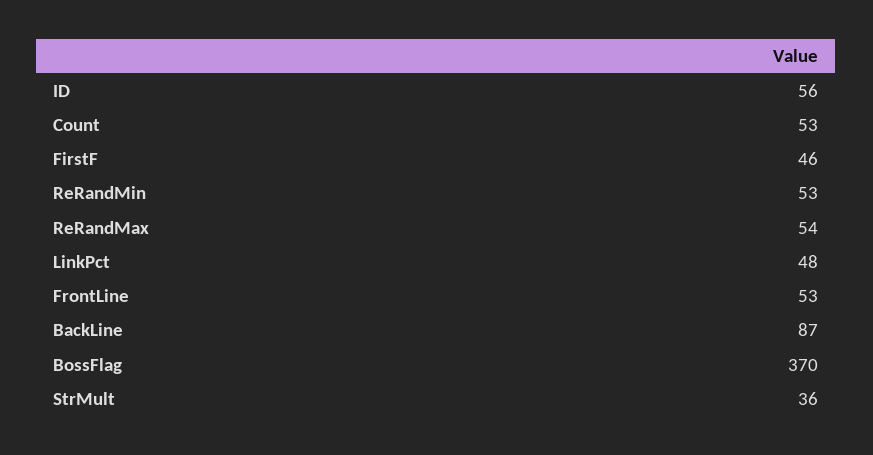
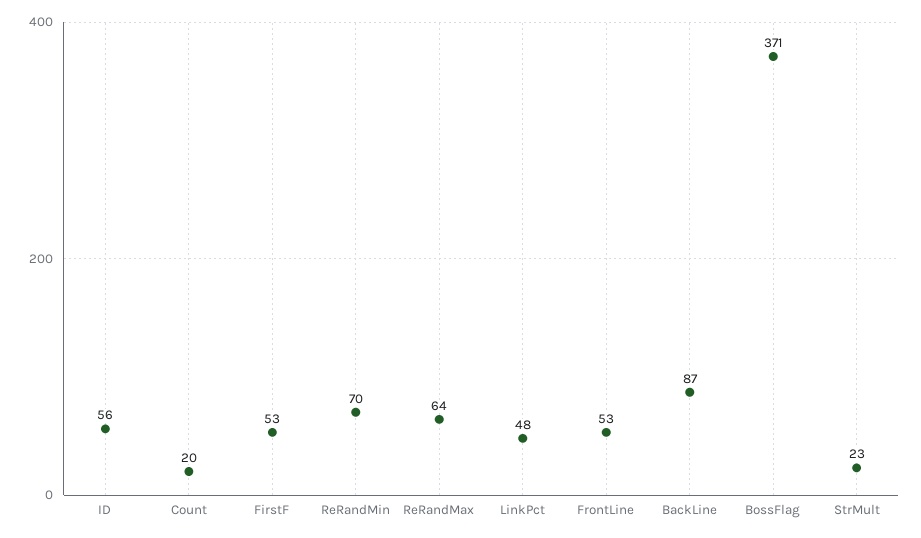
Count: 53 -> 20
FirstF: 46 -> 53
ReRandMin: 53 -> 70
ReRandMax: 54 -> 64
BossFlag: 370 -> 371
StrMult: 36 -> 23

